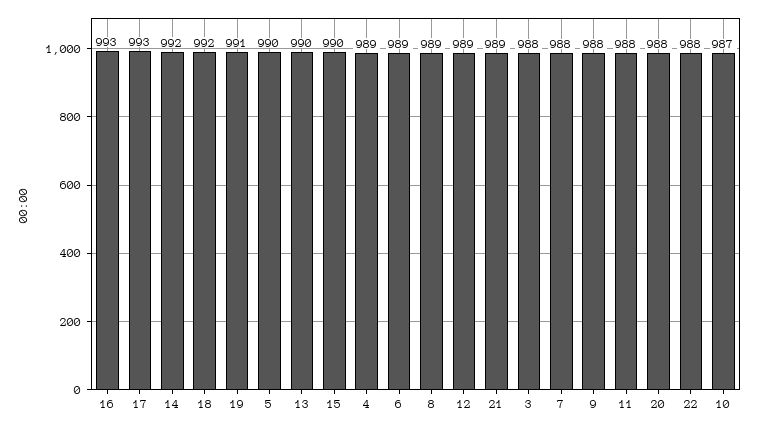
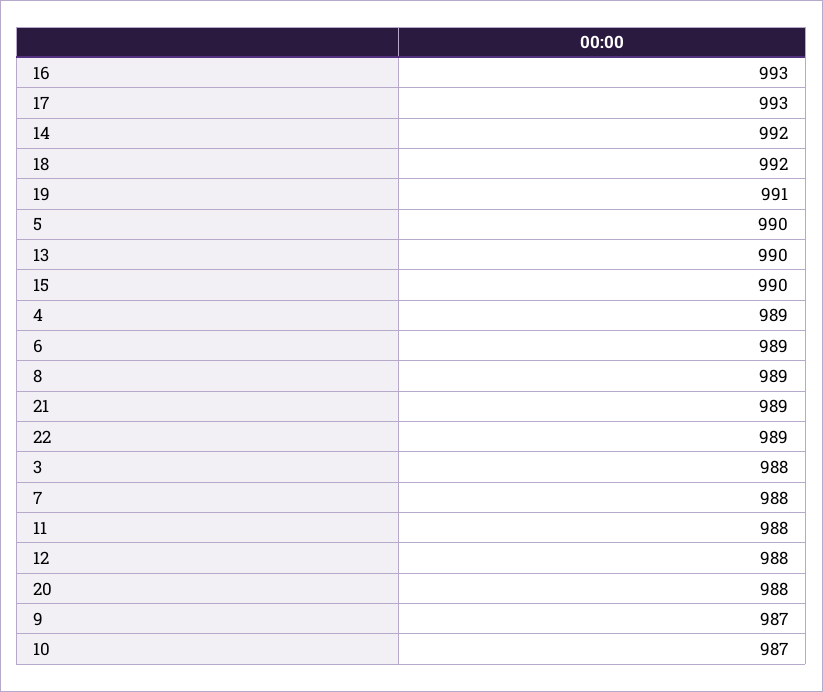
12: 989 -> 988
9: 988 -> 987
22: 988 -> 989

